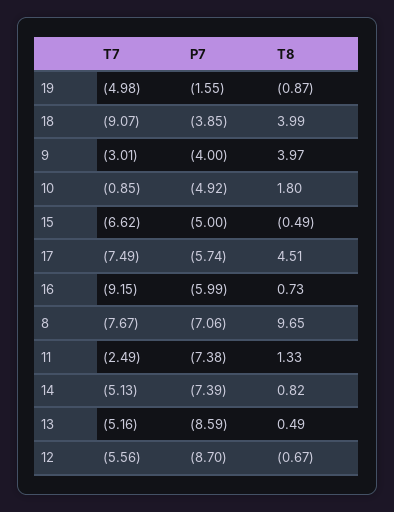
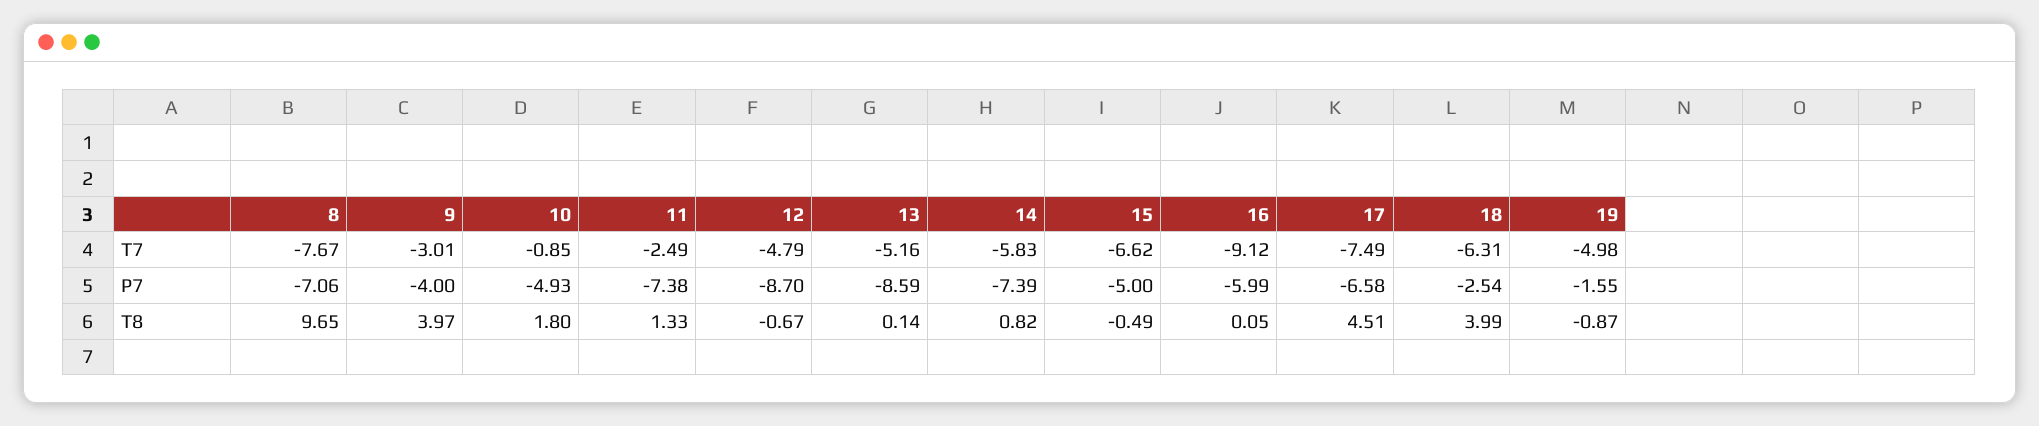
T7, 18: -9.07 -> -6.31
P7, 18: -3.85 -> -2.54
P7, 10: -4.92 -> -4.93
P7, 17: -5.74 -> -6.58
T7, 16: -9.15 -> -9.12
T8, 16: 0.73 -> 0.05
T7, 14: -5.13 -> -5.83
T8, 13: 0.49 -> 0.14
T7, 12: -5.56 -> -4.79

